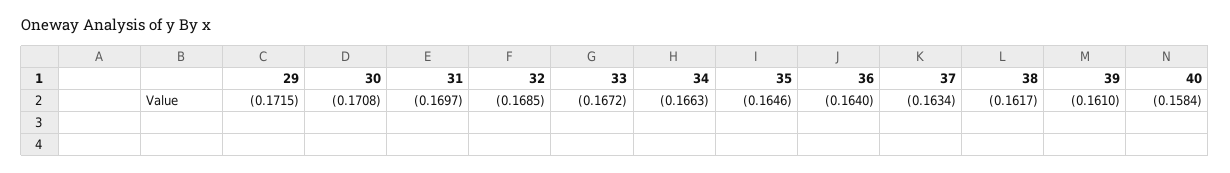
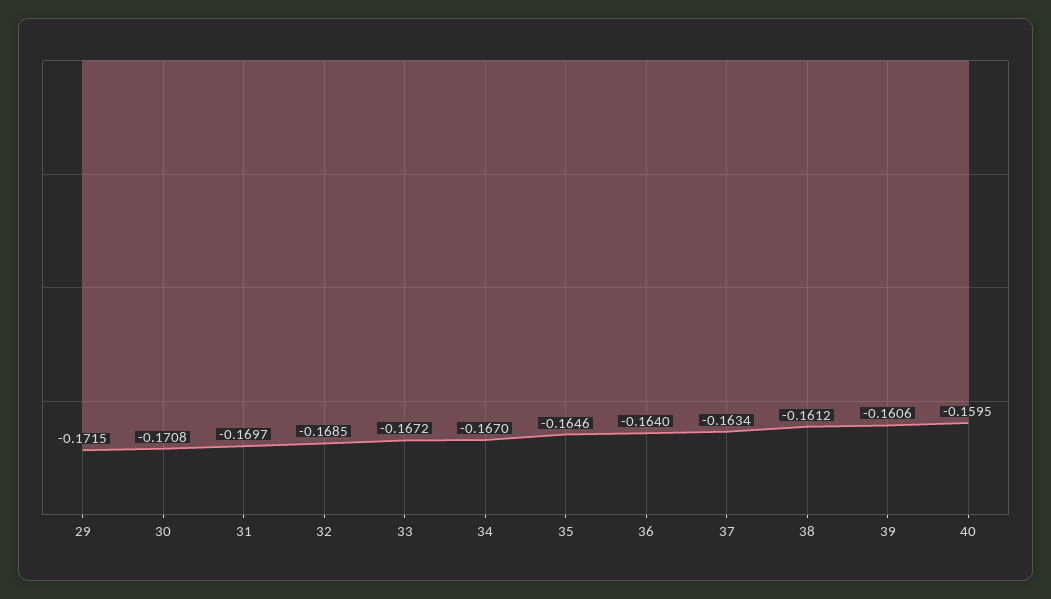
34: -0.1663 -> -0.167
38: -0.1617 -> -0.1612
39: -0.161 -> -0.1606
40: -0.1584 -> -0.1595

